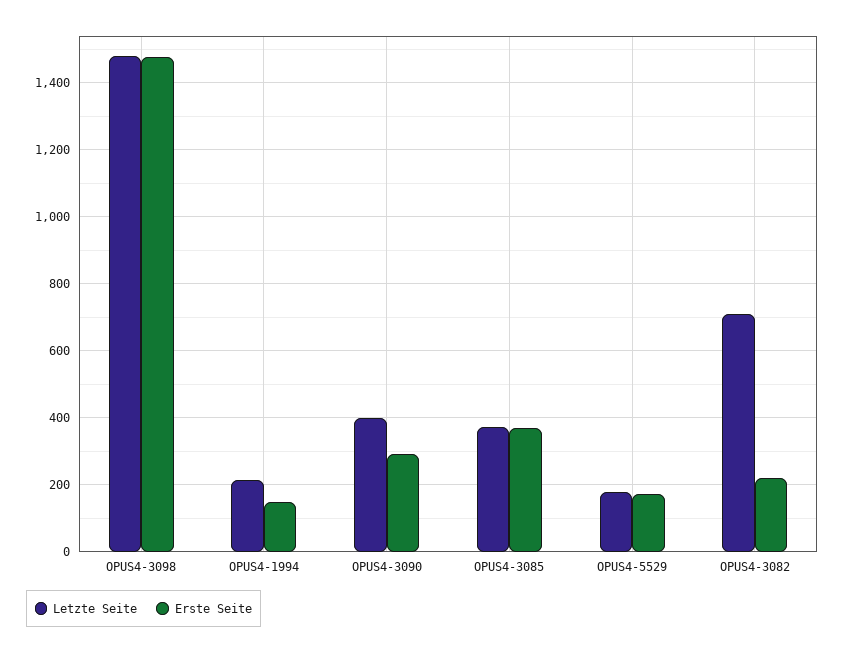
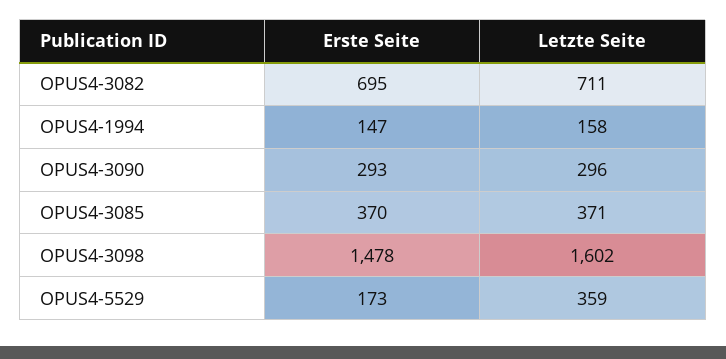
Letzte Seite, OPUS4-3098: 1480 -> 1602
Letzte Seite, OPUS4-1994: 220 -> 158
Letzte Seite, OPUS4-3090: 400 -> 296
Letzte Seite, OPUS4-5529: 180 -> 359
Erste Seite, OPUS4-3082: 220 -> 695

